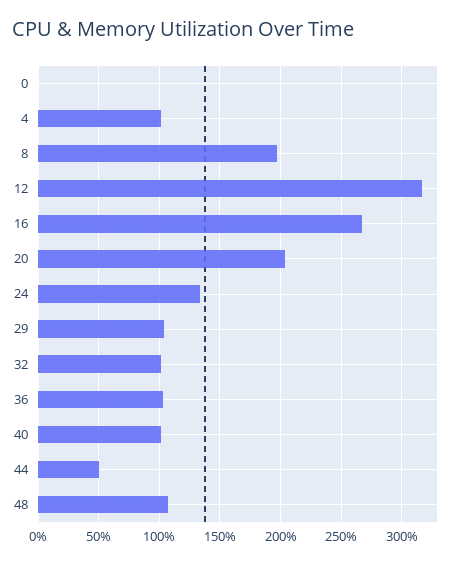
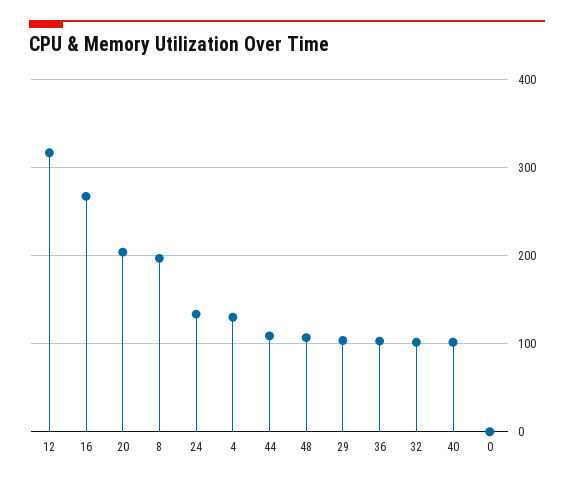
4: 100 -> 130
44: 50 -> 110

